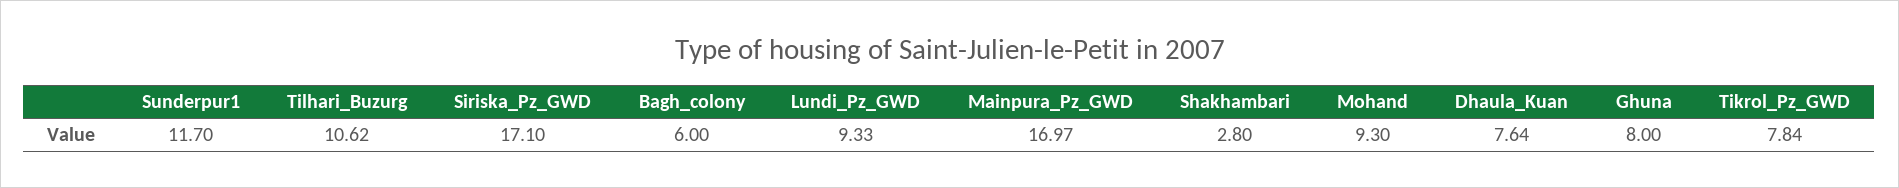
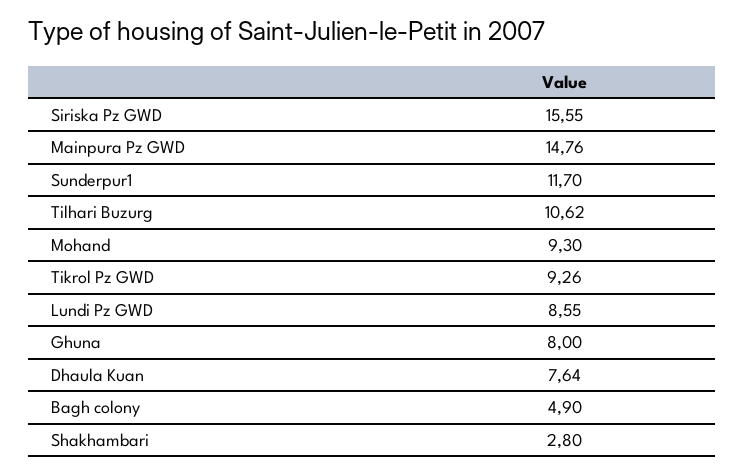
Siriska_Pz_GWD: 17.1 -> 15.55
Bagh_colony: 6 -> 4.9
Lundi_Pz_GWD: 9.33 -> 8.55
Mainpura_Pz_GWD: 16.97 -> 14.76
Tikrol_Pz_GWD: 7.84 -> 9.26

